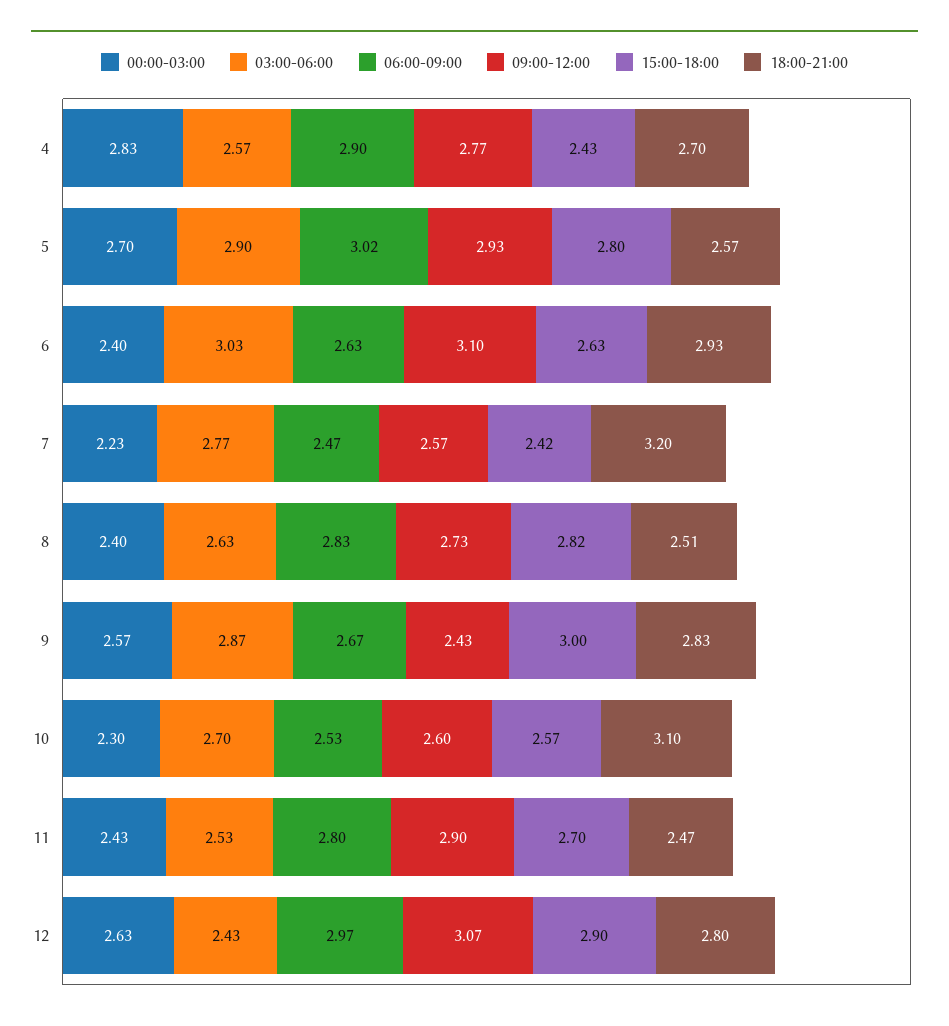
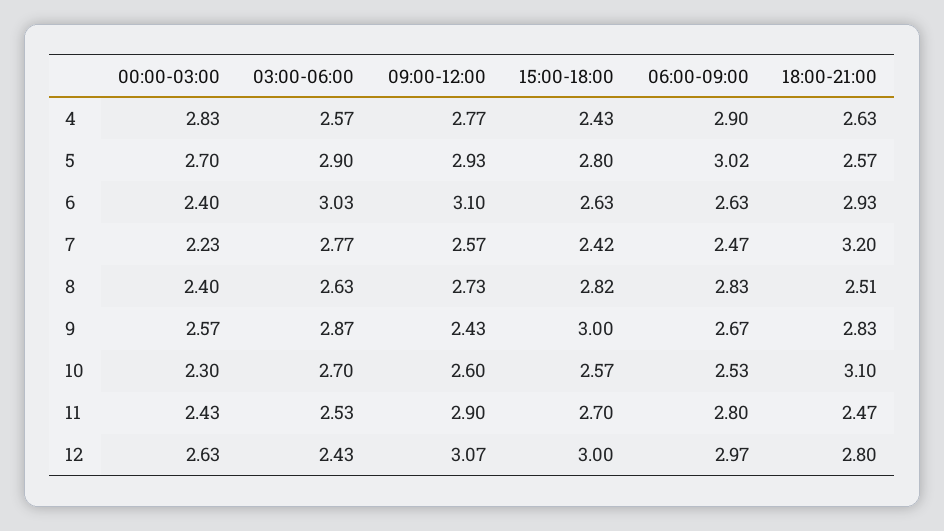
18:00-21:00, 4: 2.7 -> 2.63
15:00-18:00, 12: 2.9 -> 3

